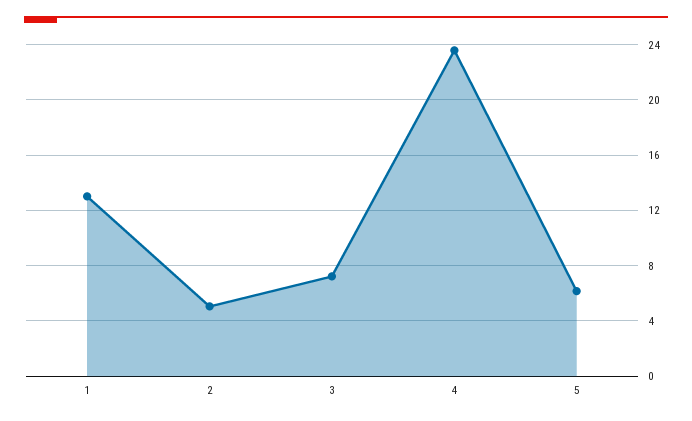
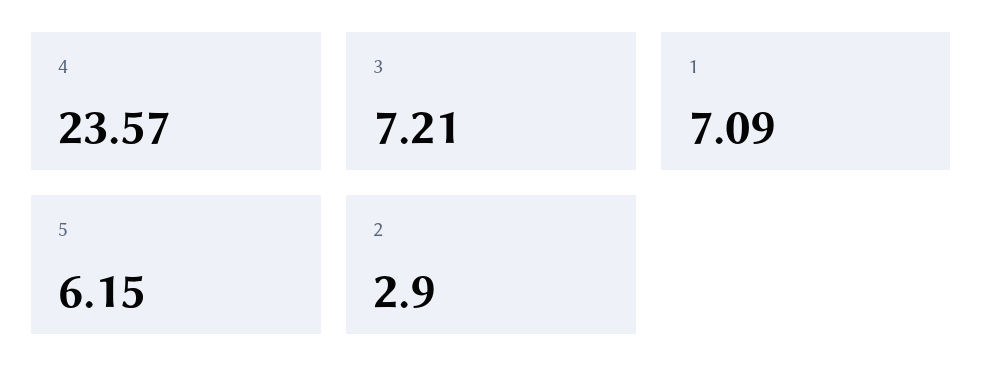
1: 13 -> 7.09
2: 5 -> 2.9

